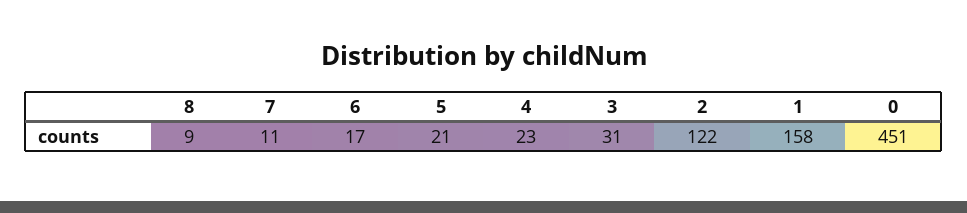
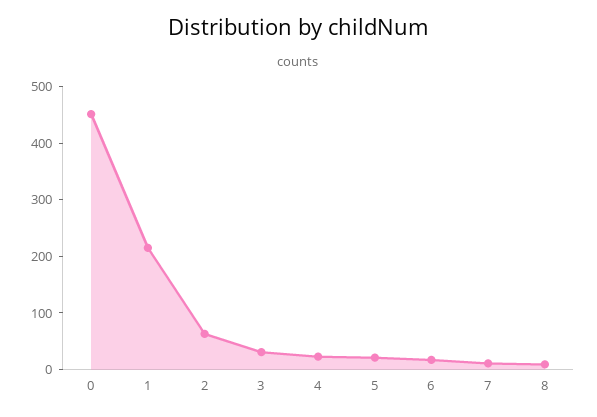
2: 122 -> 60
1: 158 -> 220

